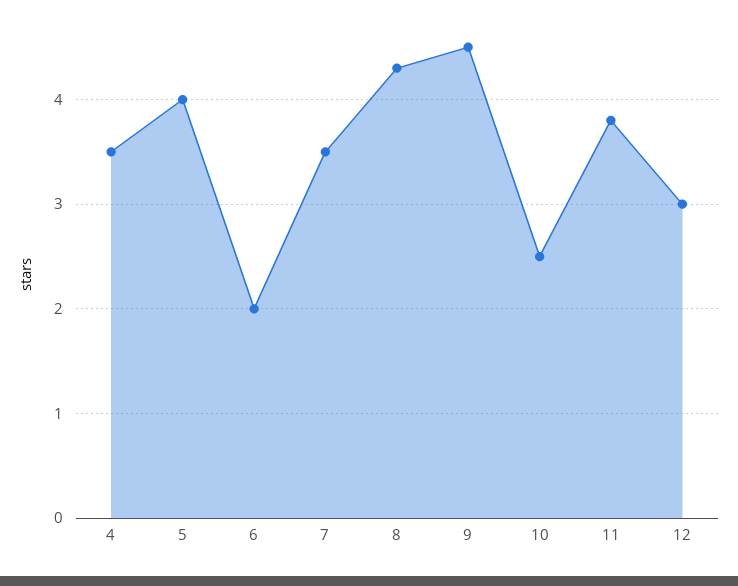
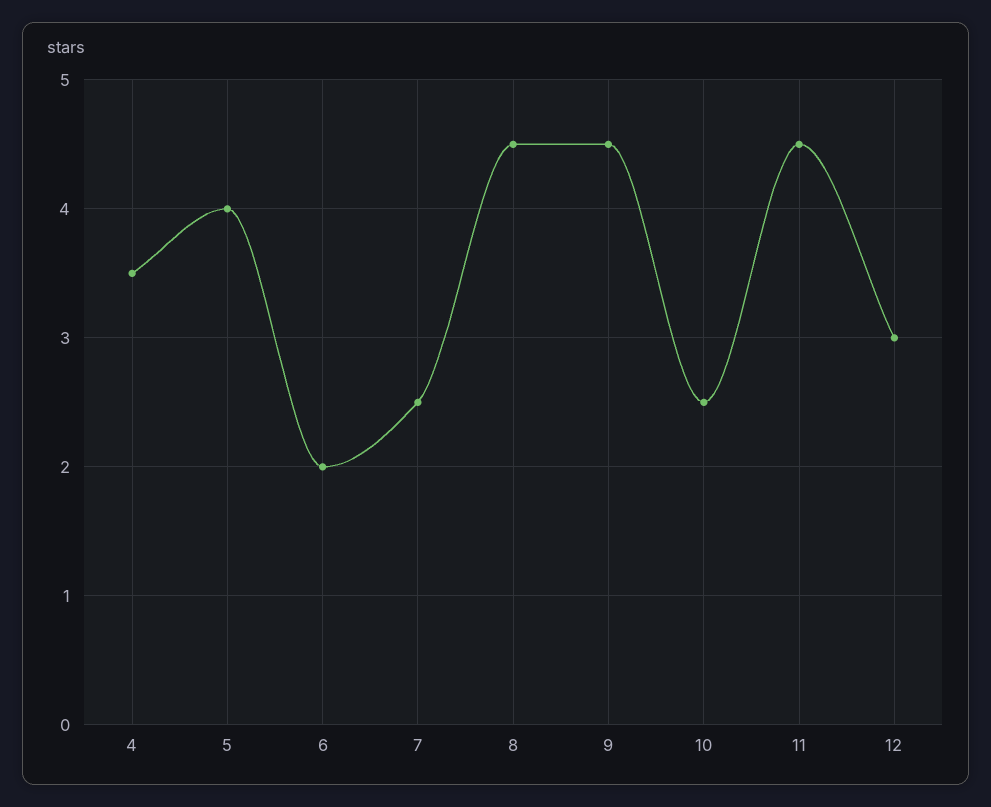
7: 3.5 -> 2.5
8: 4.3 -> 4.5
11: 3.8 -> 4.5

